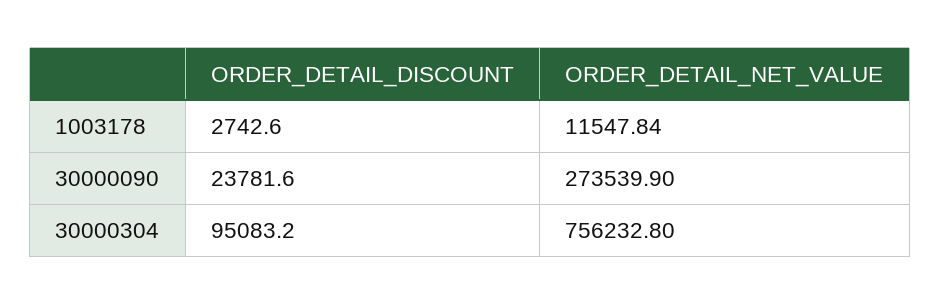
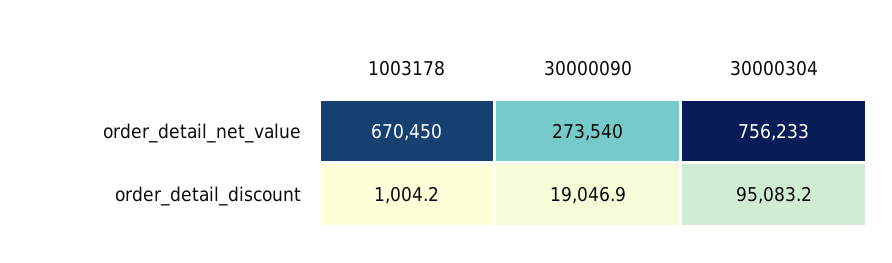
ORDER_DETAIL_DISCOUNT, 1003178: 2742.6 -> 1004.2
ORDER_DETAIL_NET_VALUE, 1003178: 11547.84 -> 670450
ORDER_DETAIL_DISCOUNT, 30000090: 23781.6 -> 19046.9

